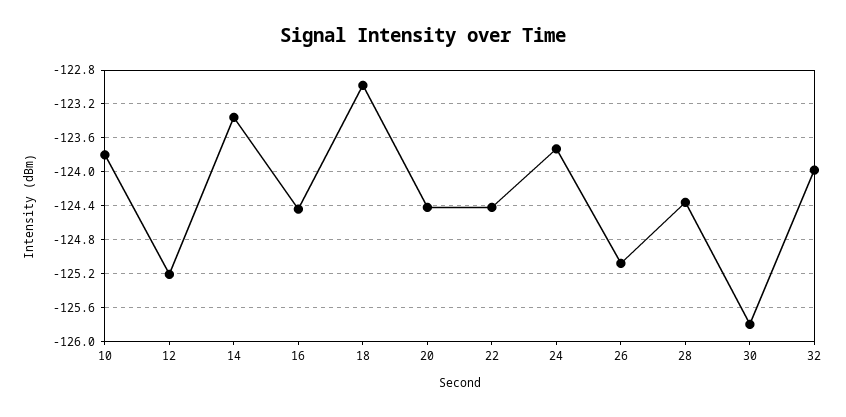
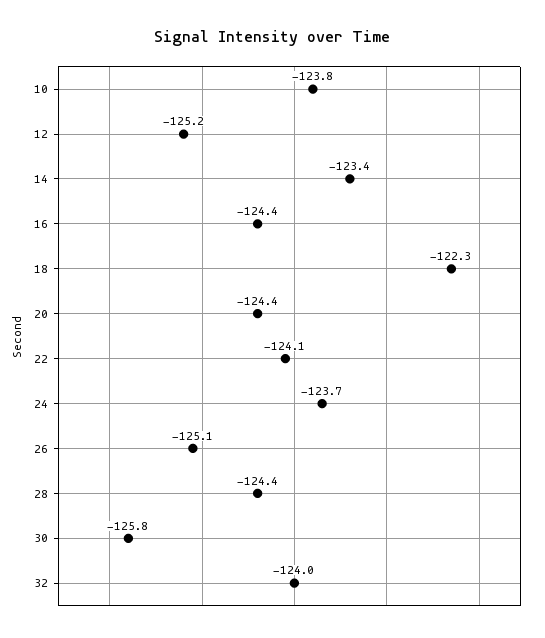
18: -123 -> -122.3
22: -124.4 -> -124.1

